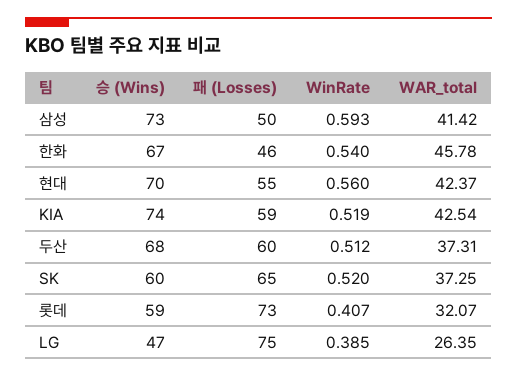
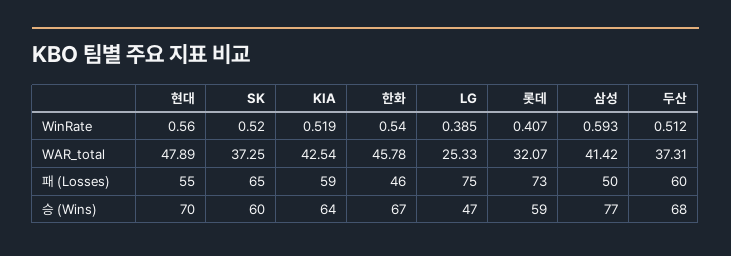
승 (Wins), 삼성: 73 -> 77
WAR_total, 현대: 42.37 -> 47.89
승 (Wins), KIA: 74 -> 64
WAR_total, LG: 26.35 -> 25.33

